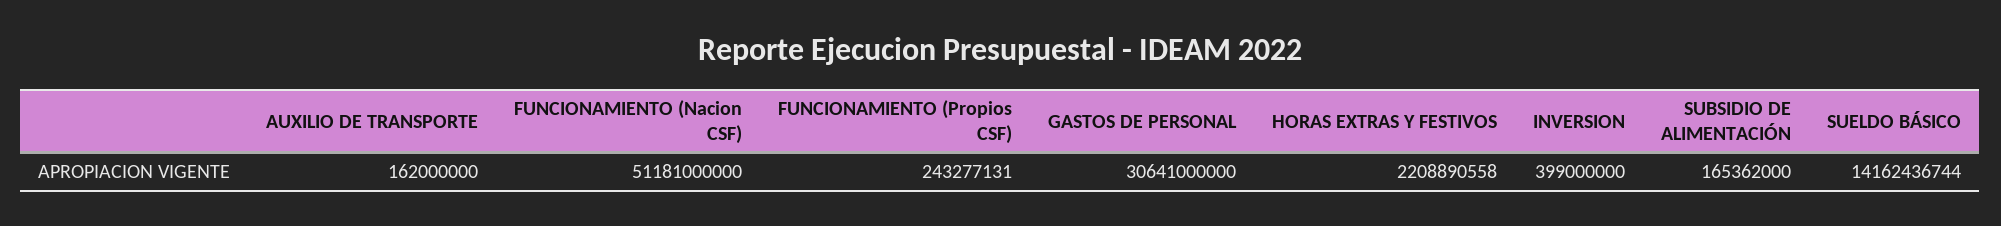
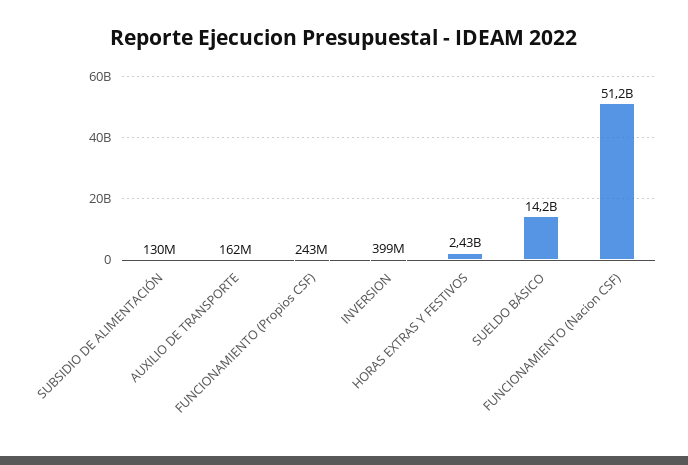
GASTOS DE PERSONAL: 30641000000 -> none
HORAS EXTRAS Y FESTIVOS: 2208890558 -> 2430000000
SUBSIDIO DE ALIMENTACIÓN: 165362000 -> 130000000

